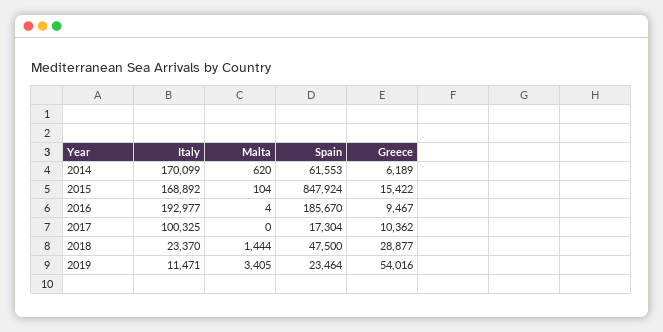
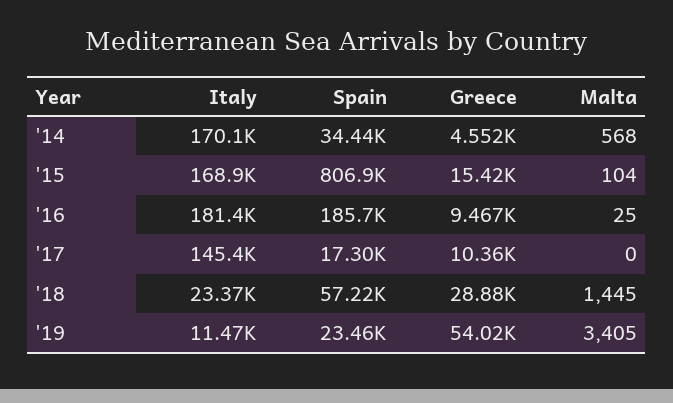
Malta, 2014: 620 -> 568
Spain, 2014: 61553 -> 34440
Greece, 2014: 6189 -> 4552
Spain, 2015: 847924 -> 806900
Italy, 2016: 192977 -> 181400
Malta, 2016: 4 -> 25
Italy, 2017: 100325 -> 145400
Malta, 2018: 1444 -> 1445
Spain, 2018: 47500 -> 57220

